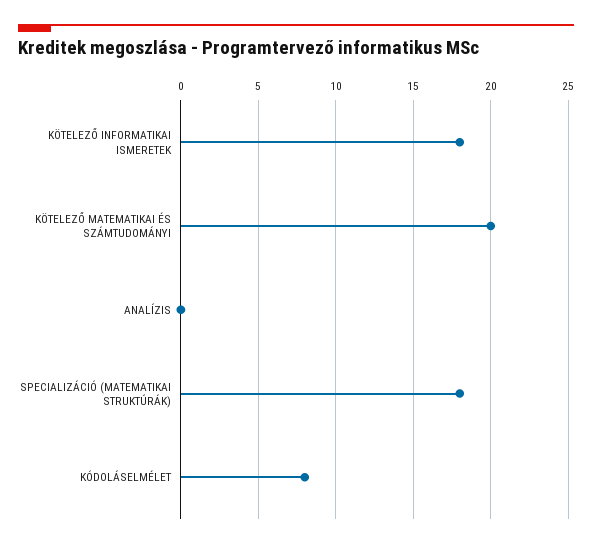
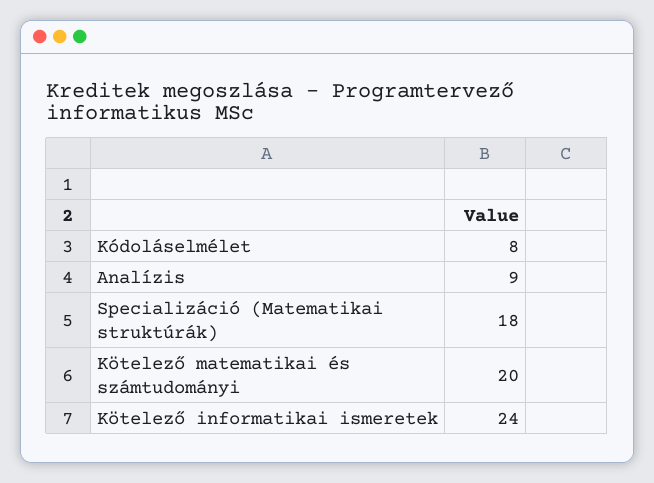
KÖTELEZŐ INFORMATIKAI ISMERETEK: 18 -> 24
ANALÍZIS: 0 -> 9

